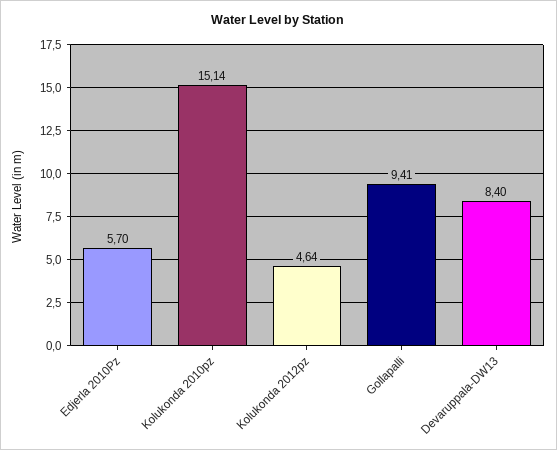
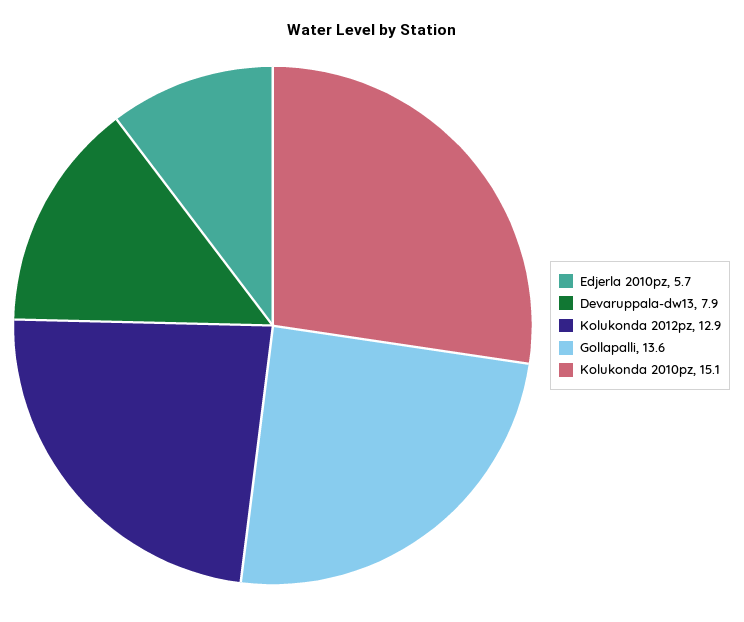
Kolukonda 2012pz: 4.64 -> 12.9
Gollapalli: 9.41 -> 13.6
Devaruppala-DW13: 8.4 -> 7.9

